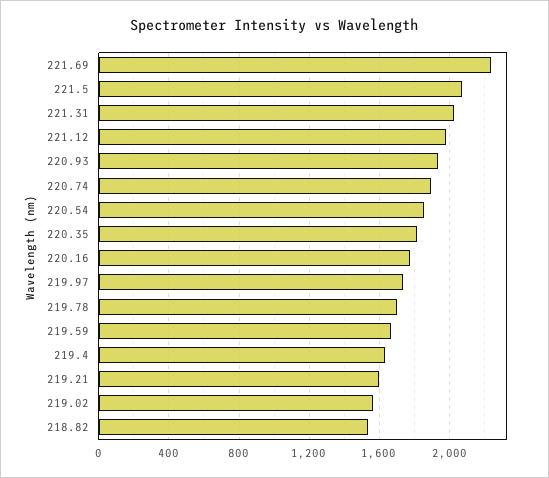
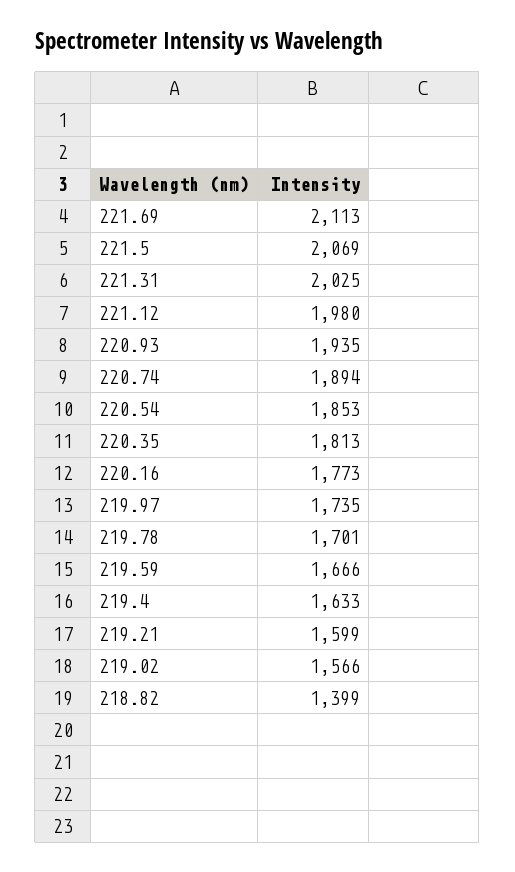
221.69: 2250 -> 2113
218.82: 1550 -> 1399

